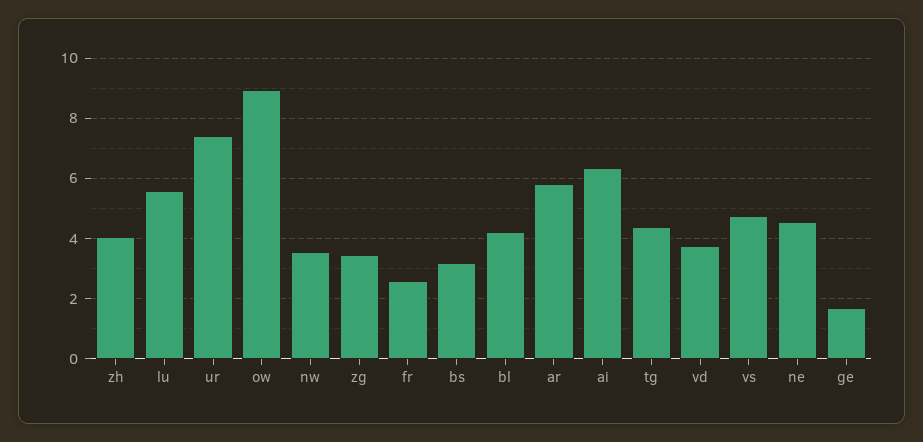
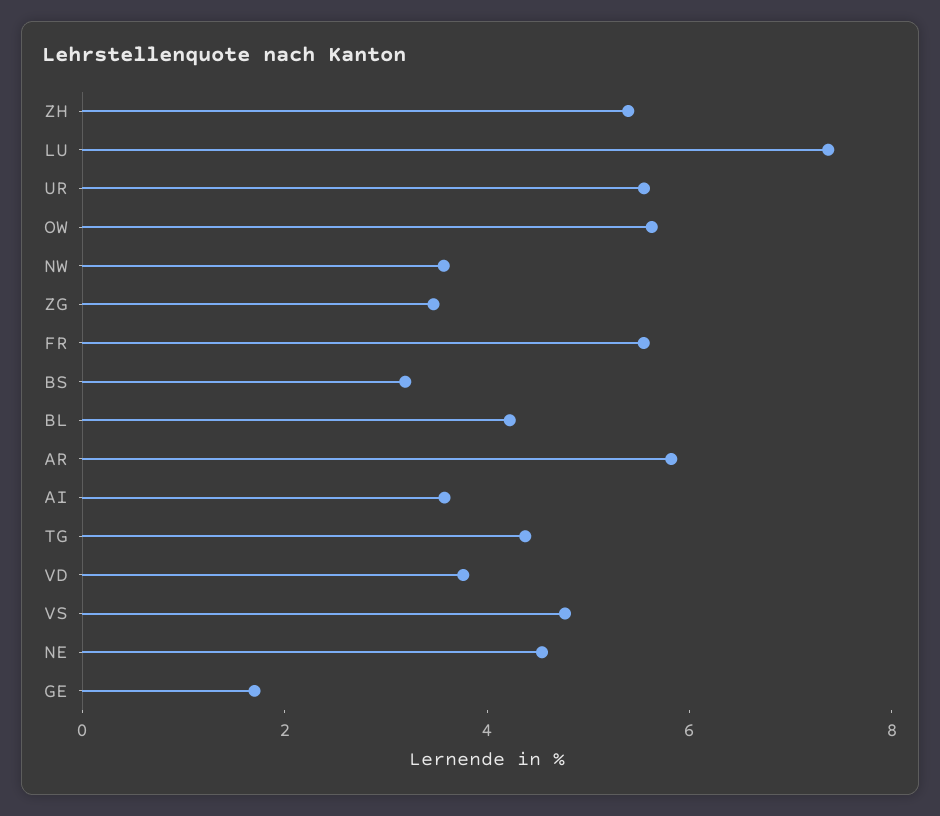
zh: 4 -> 5.5
lu: 5.6 -> 7.5
ur: 7.4 -> 5.5
ow: 9 -> 5.5
fr: 2.6 -> 5.5
ai: 6.4 -> 3.5

